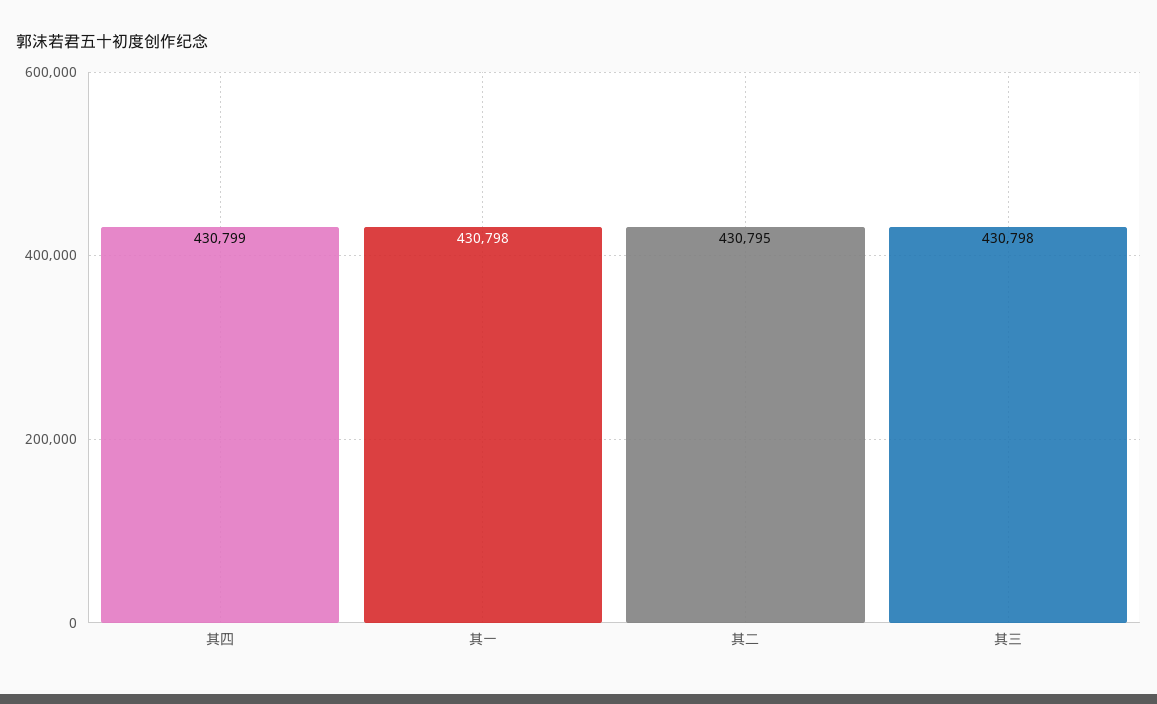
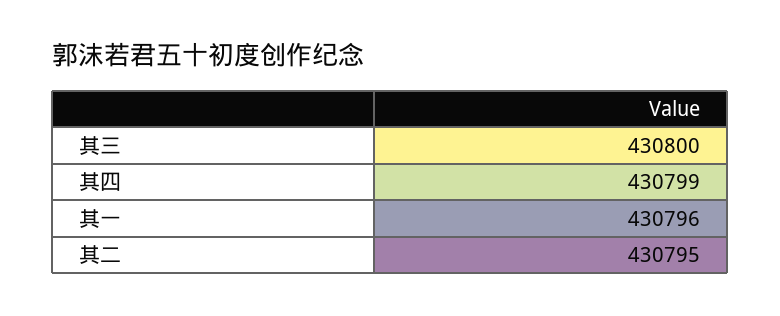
其一: 430798 -> 430796
其三: 430798 -> 430800

